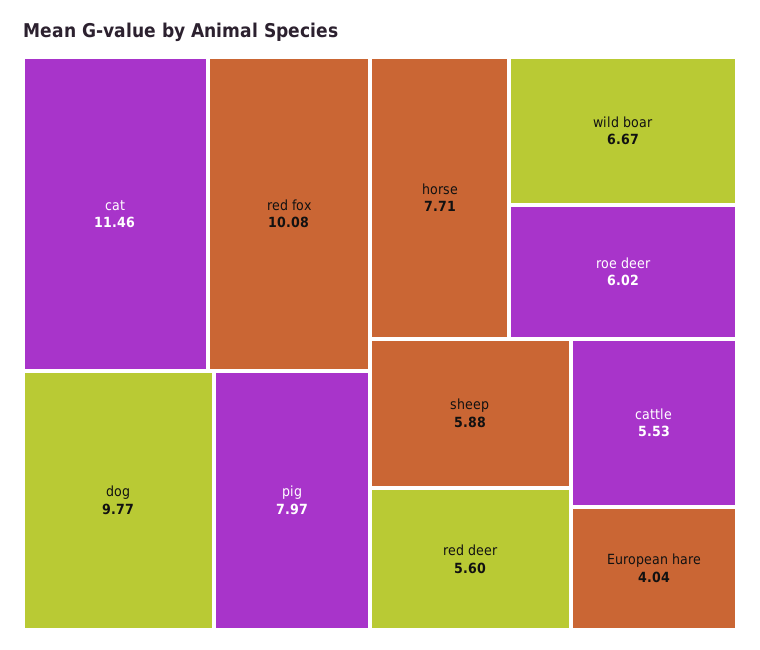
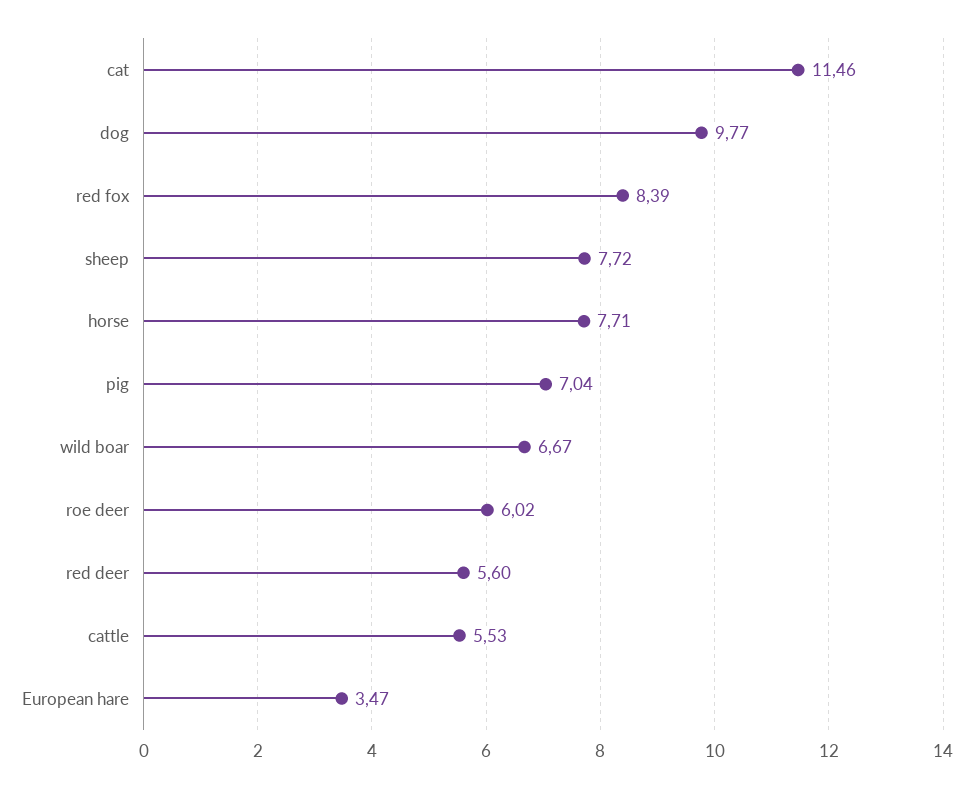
red fox: 10.08 -> 8.39
pig: 7.97 -> 7.04
sheep: 5.88 -> 7.72
European hare: 4.04 -> 3.47

